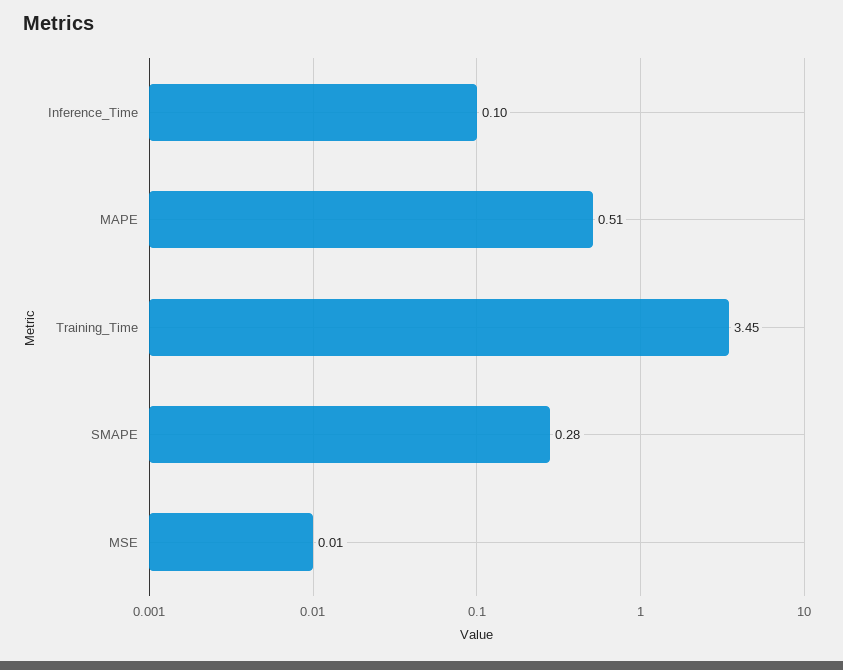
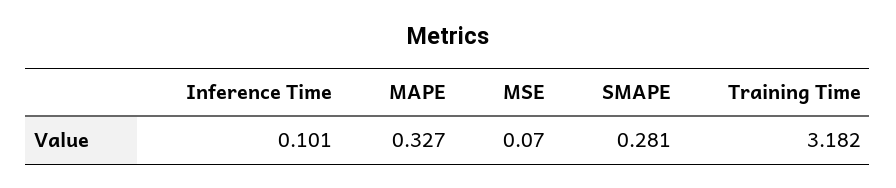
MAPE: 0.51 -> 0.327
Training_Time: 3.45 -> 3.182
MSE: 0.01 -> 0.07

